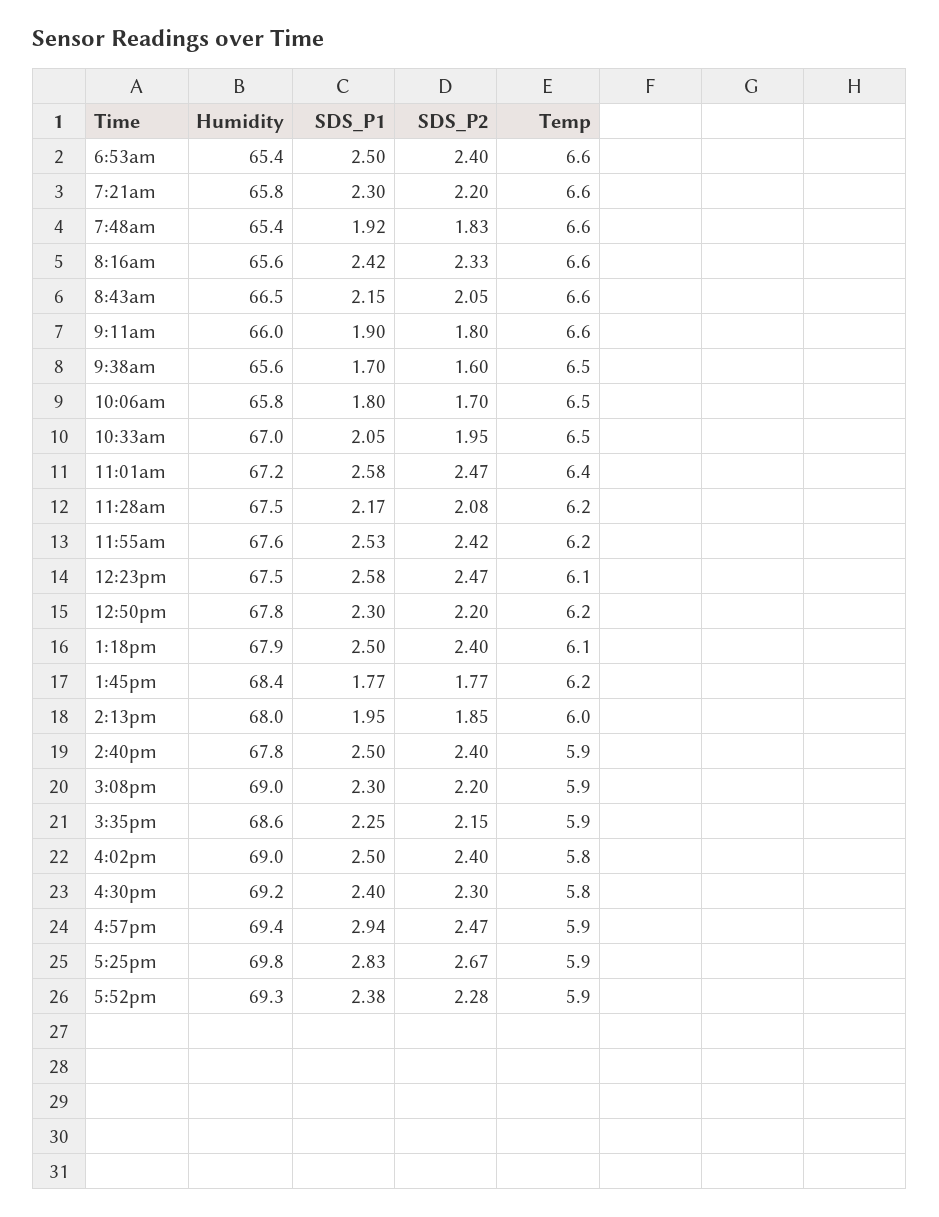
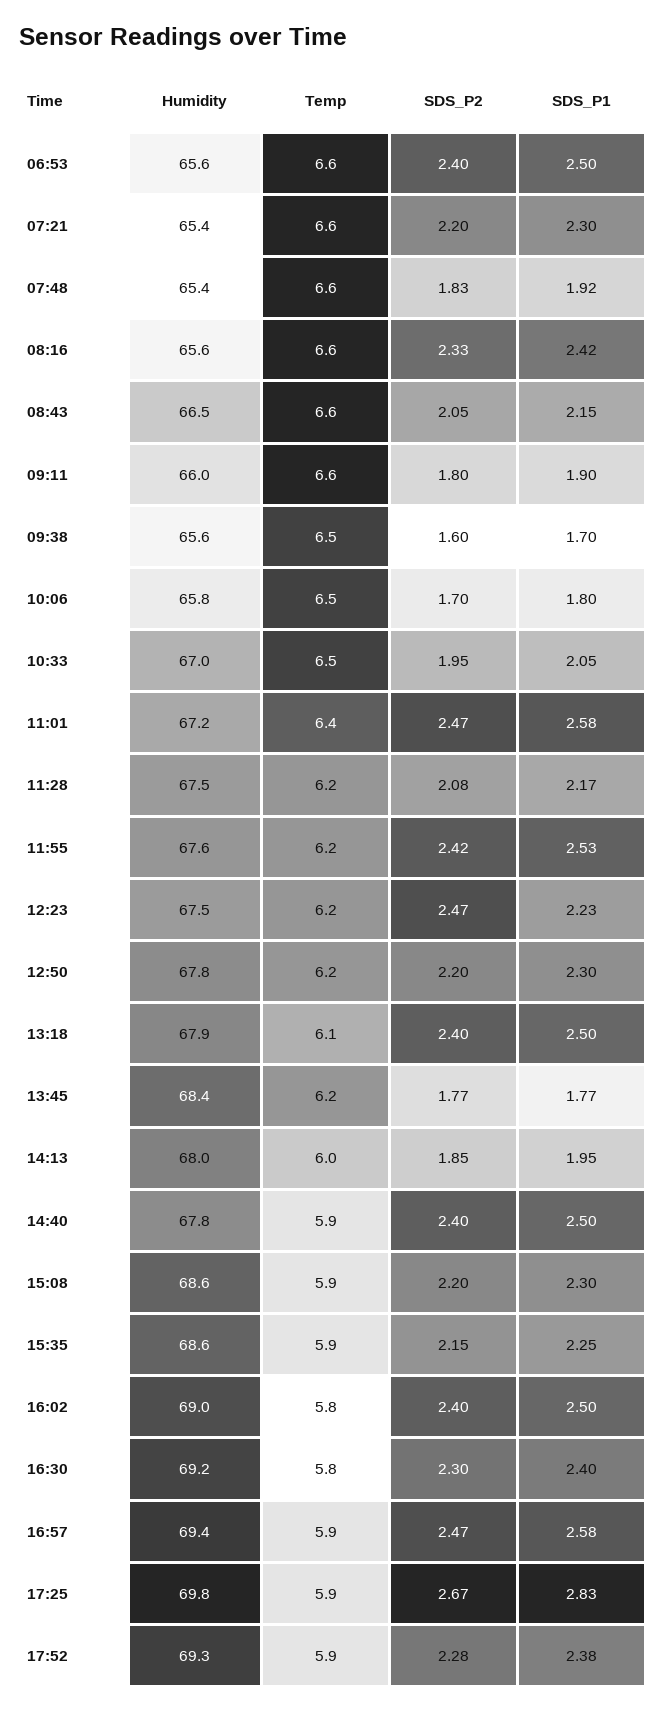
Humidity, 6:53am: 65.4 -> 65.6
Humidity, 7:21am: 65.8 -> 65.4
SDS_P1, 12:23pm: 2.58 -> 2.23
Temp, 12:23pm: 6.1 -> 6.2
Humidity, 3:08pm: 69 -> 68.6
SDS_P1, 4:57pm: 2.94 -> 2.58

